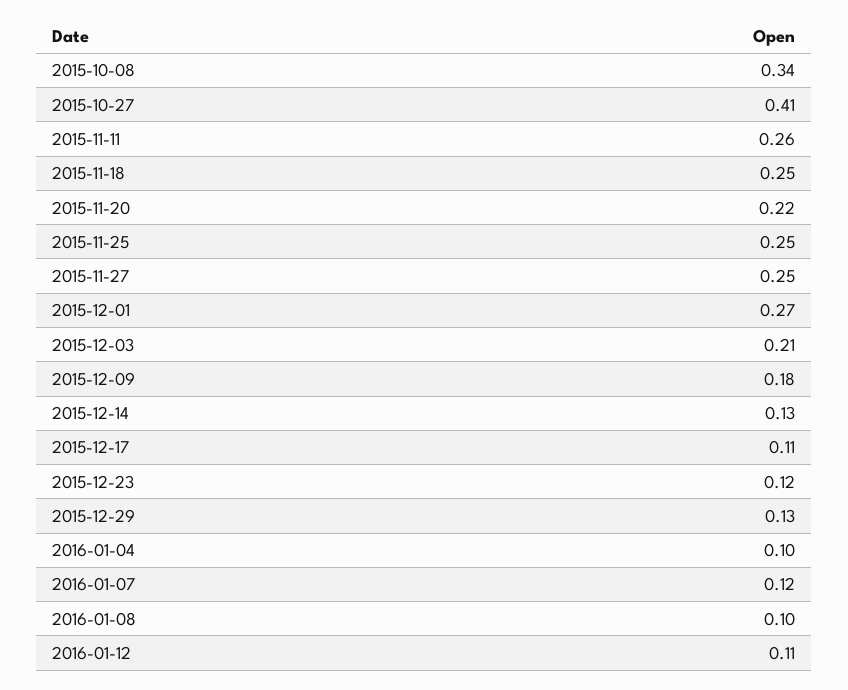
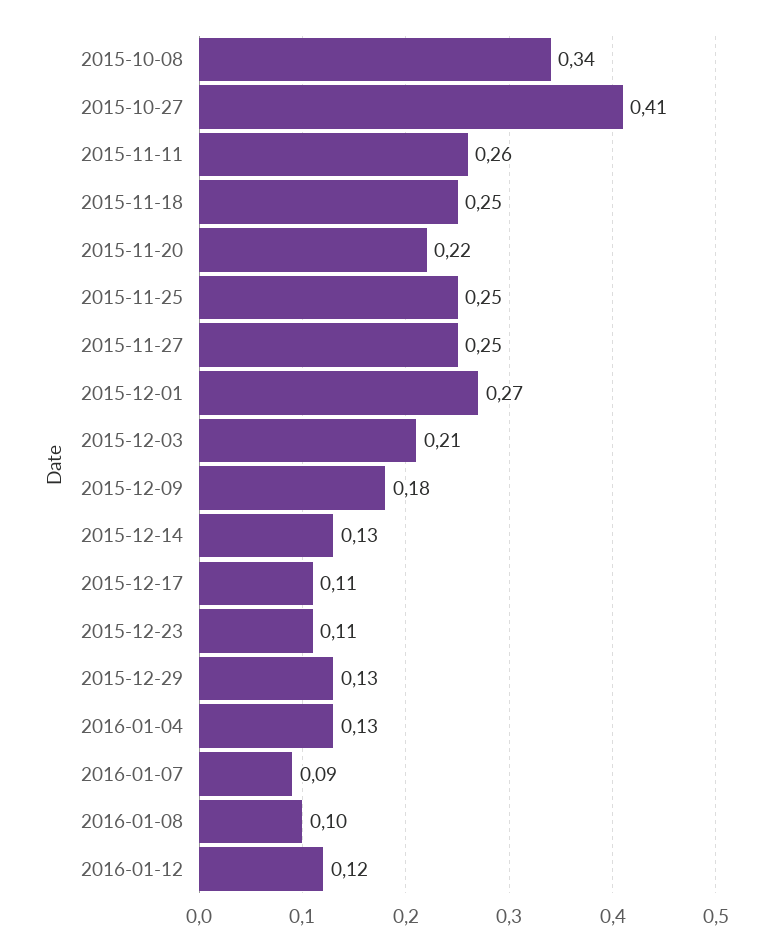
2015-12-23: 0.12 -> 0.11
2016-01-04: 0.1 -> 0.13
2016-01-07: 0.12 -> 0.09
2016-01-12: 0.11 -> 0.12

